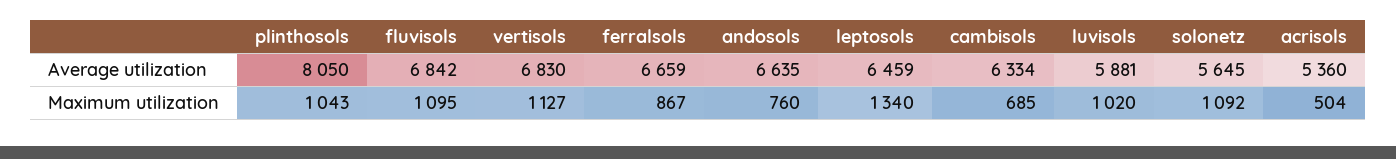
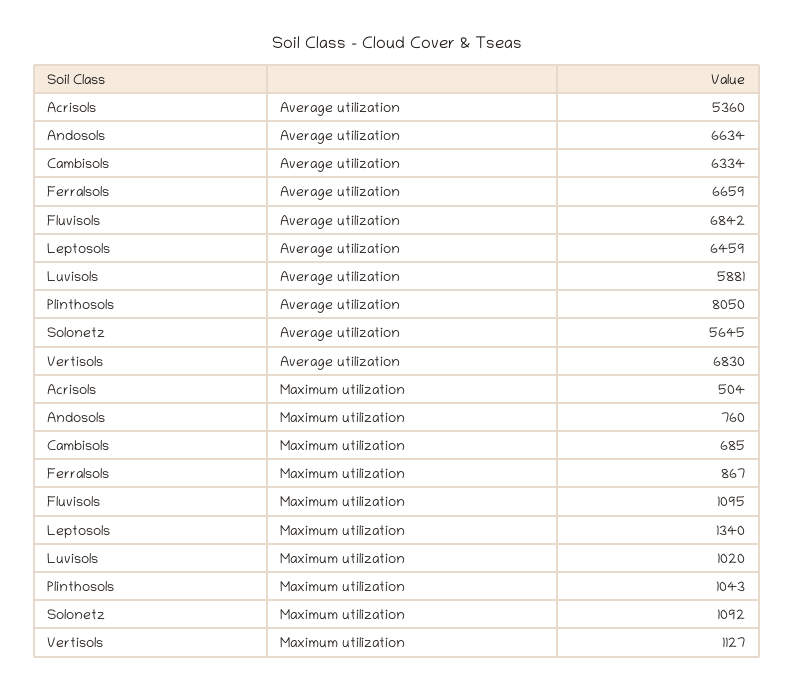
andosols, Average utilization: 6635 -> 6634

